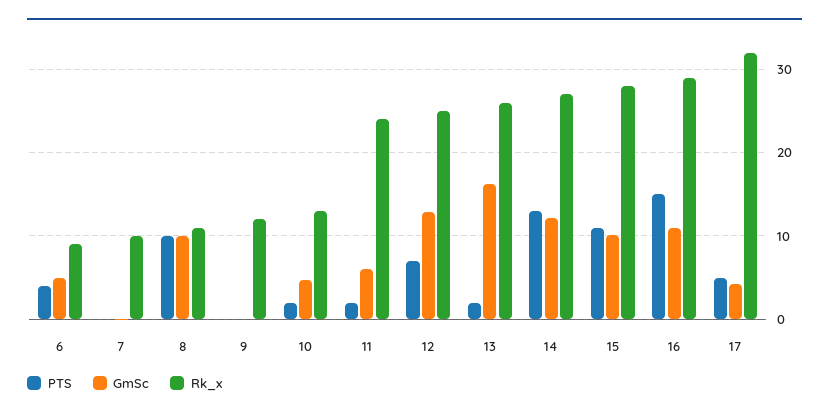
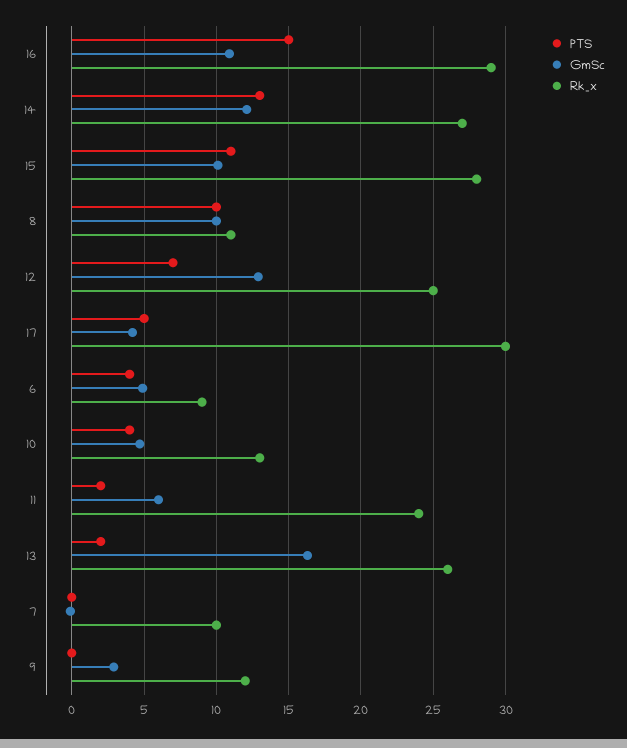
GmSc, 9: 0 -> 3
PTS, 10: 2 -> 4
Rk_x, 17: 32 -> 30

